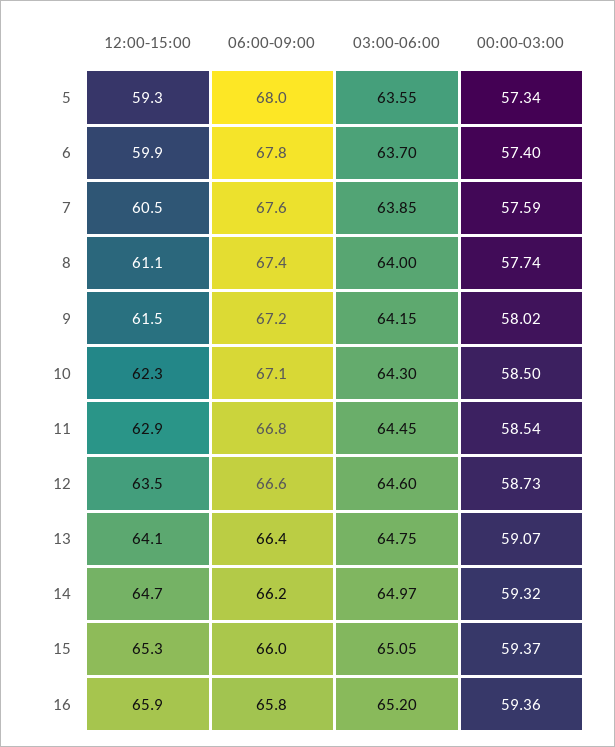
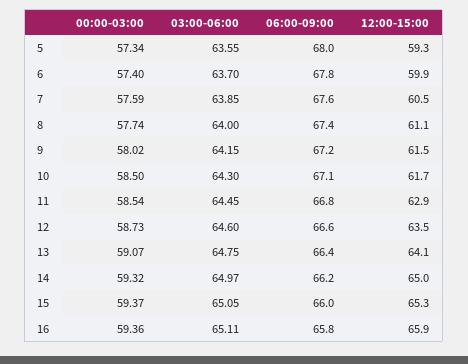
12:00-15:00, 10: 62.3 -> 61.7
12:00-15:00, 14: 64.7 -> 65
03:00-06:00, 16: 65.2 -> 65.11

